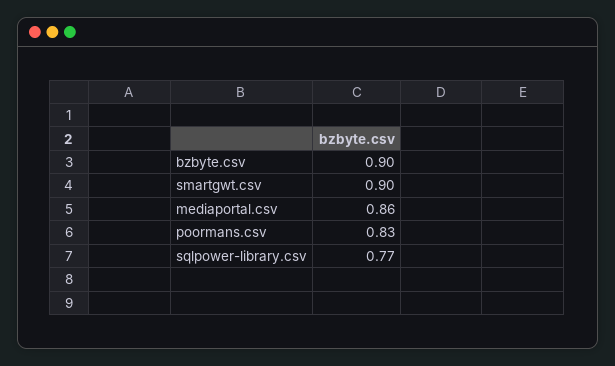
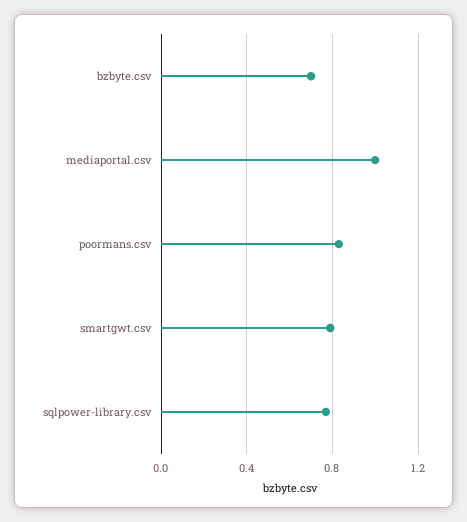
bzbyte.csv: 0.9 -> 0.7
smartgwt.csv: 0.9 -> 0.8
mediaportal.csv: 0.86 -> 1

